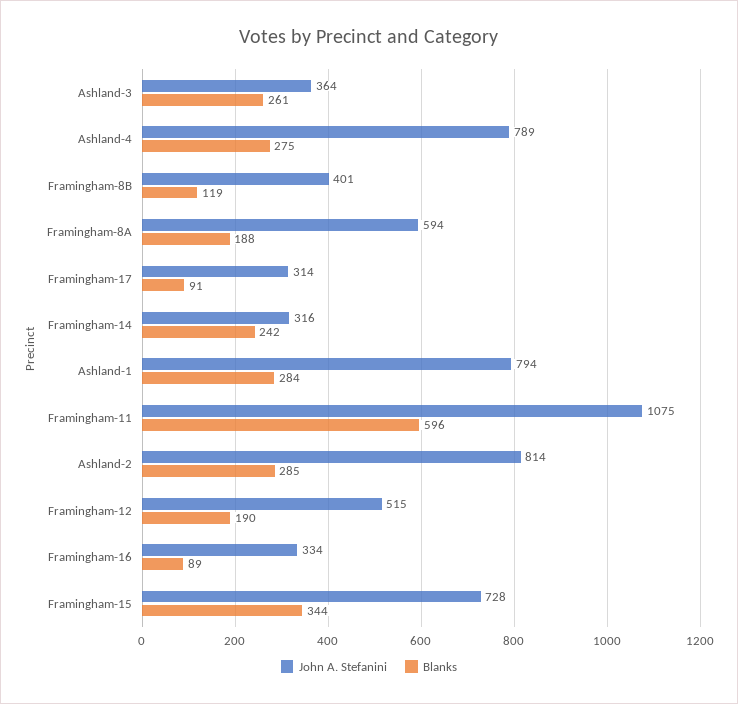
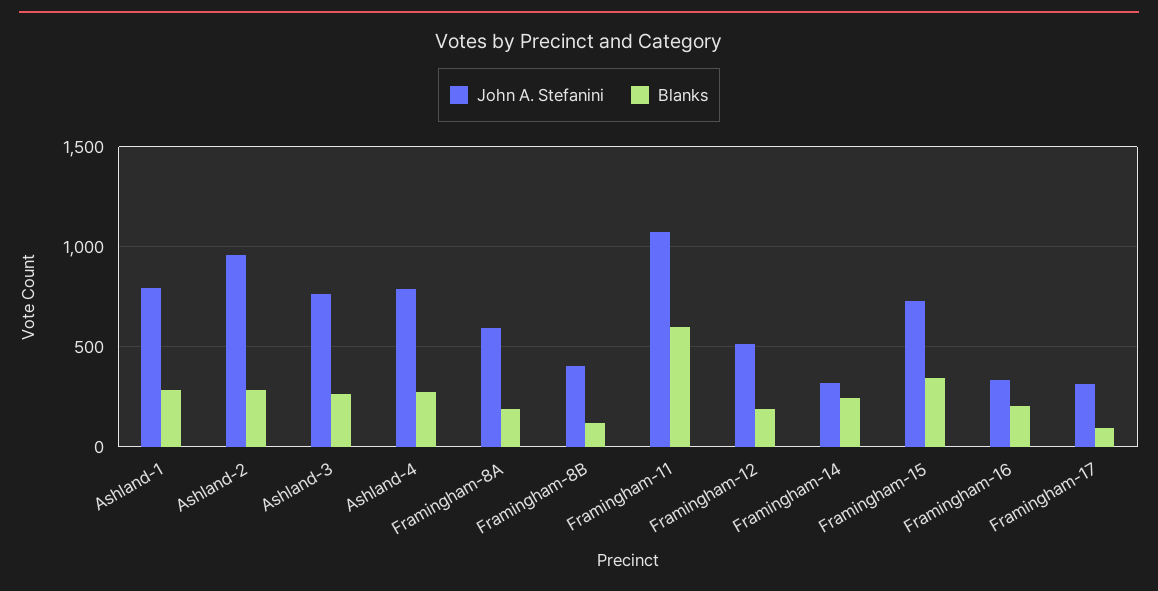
John A. Stefanini, Ashland-3: 364 -> 750
John A. Stefanini, Ashland-2: 814 -> 950
Blanks, Framingham-16: 89 -> 200

